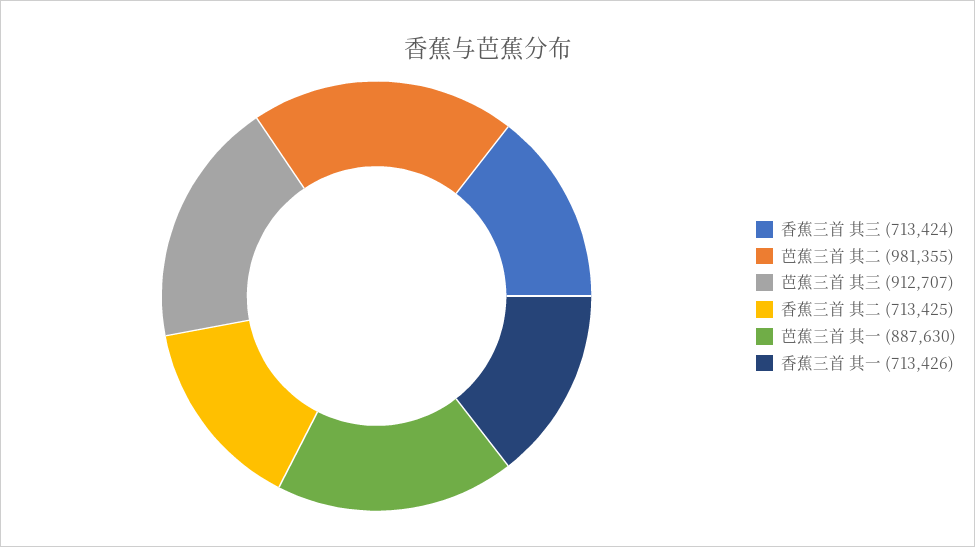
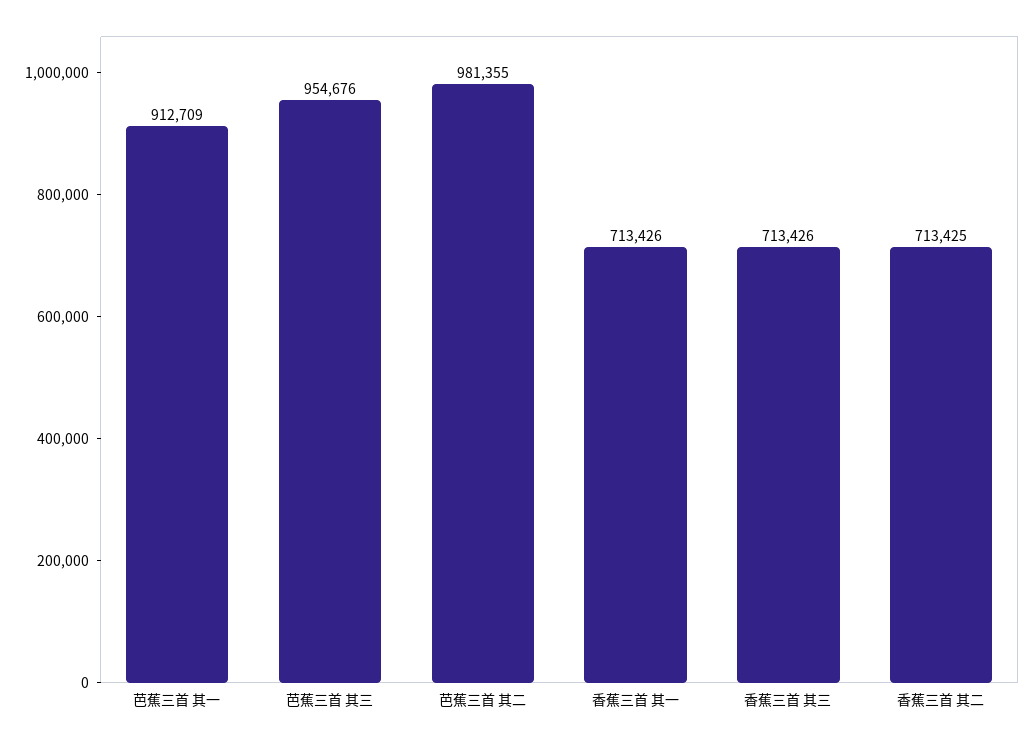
香蕉三首 其三: 713424 -> 713426
芭蕉三首 其三: 912707 -> 954676
芭蕉三首 其一: 887630 -> 912709

